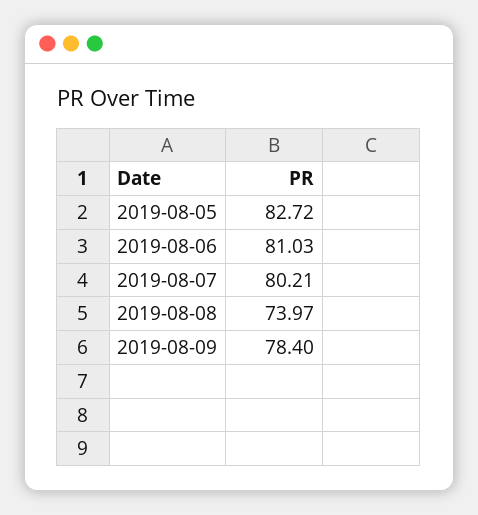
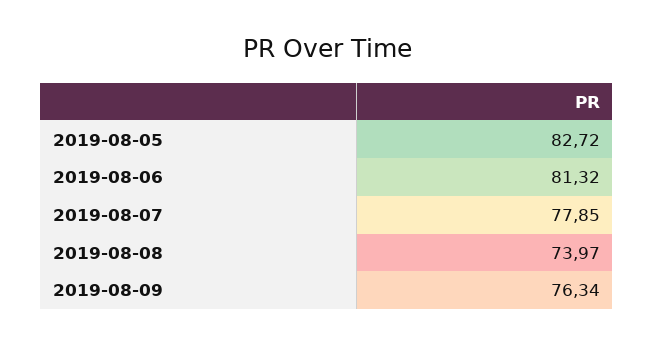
2019-08-06: 81.03 -> 81.32
2019-08-07: 80.21 -> 77.85
2019-08-09: 78.4 -> 76.34

